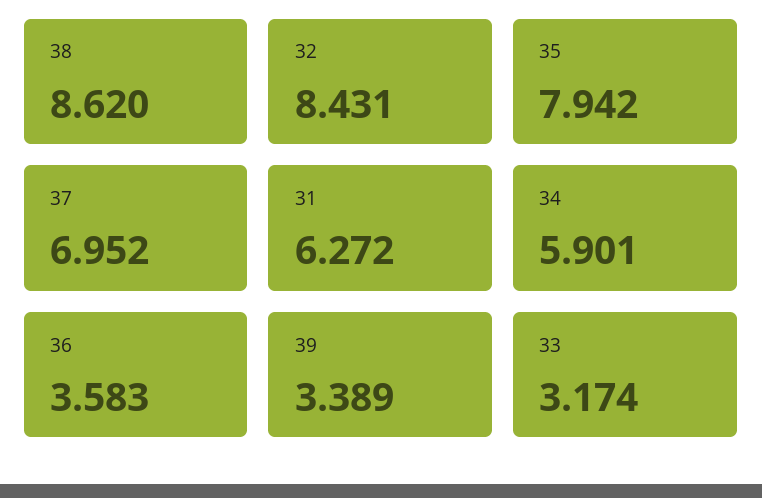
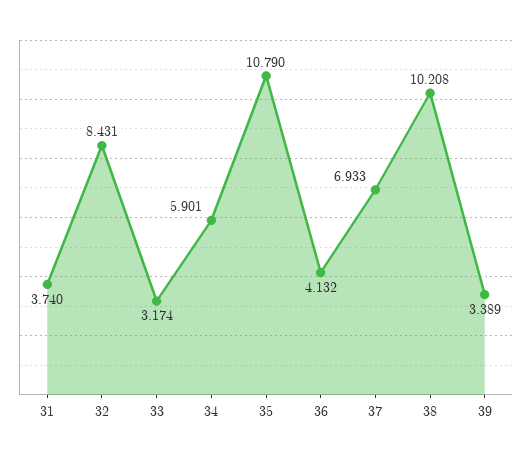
38: 8.62 -> 10.208
35: 7.942 -> 10.79
37: 6.952 -> 6.933
31: 6.272 -> 3.74
36: 3.583 -> 4.132

